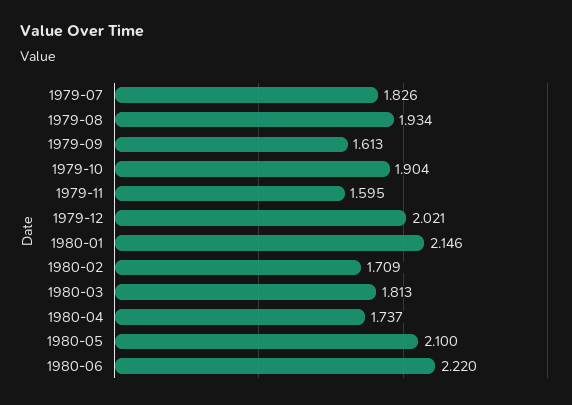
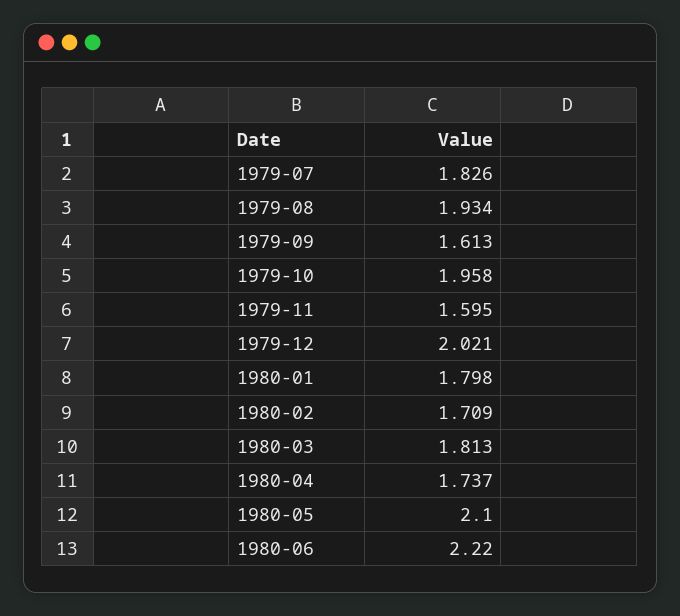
1979-10: 1.904 -> 1.958
1980-01: 2.146 -> 1.798

